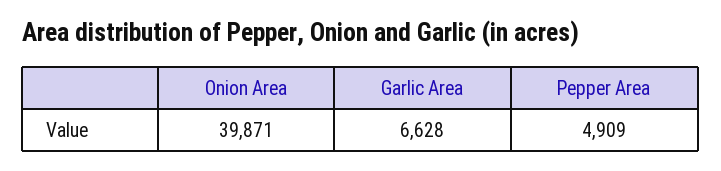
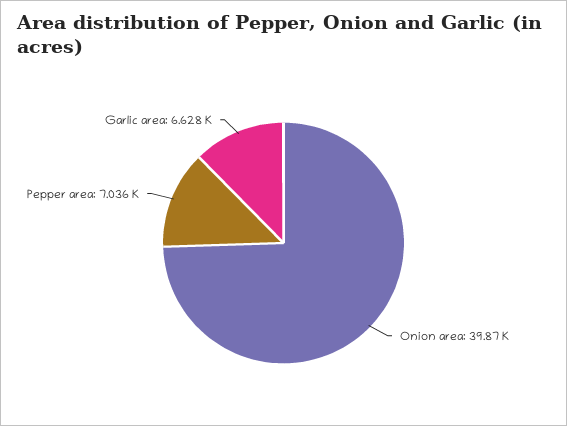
Pepper Area: 4909 -> 7036

